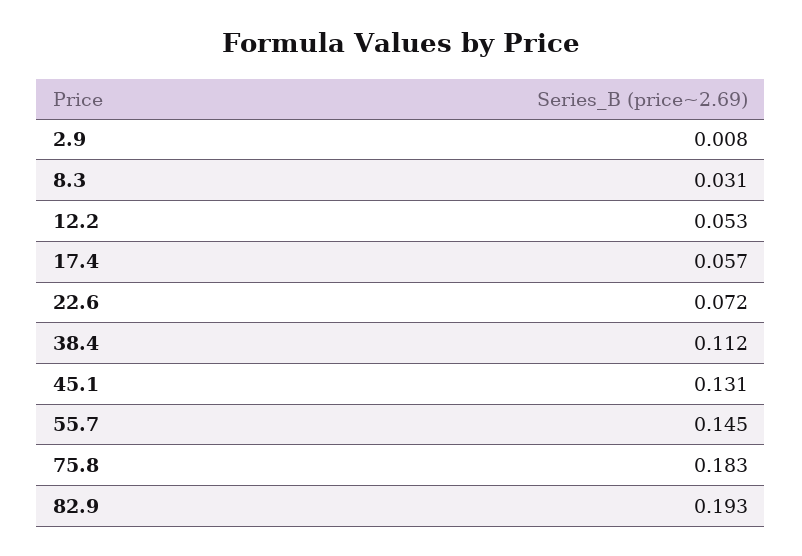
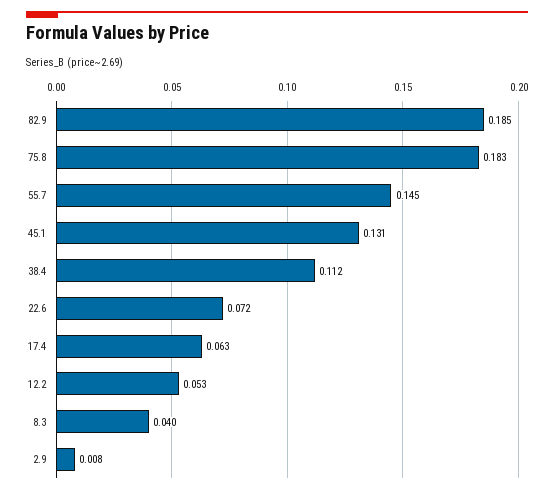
8.3: 0.031 -> 0.04
17.4: 0.057 -> 0.063
82.9: 0.193 -> 0.185

